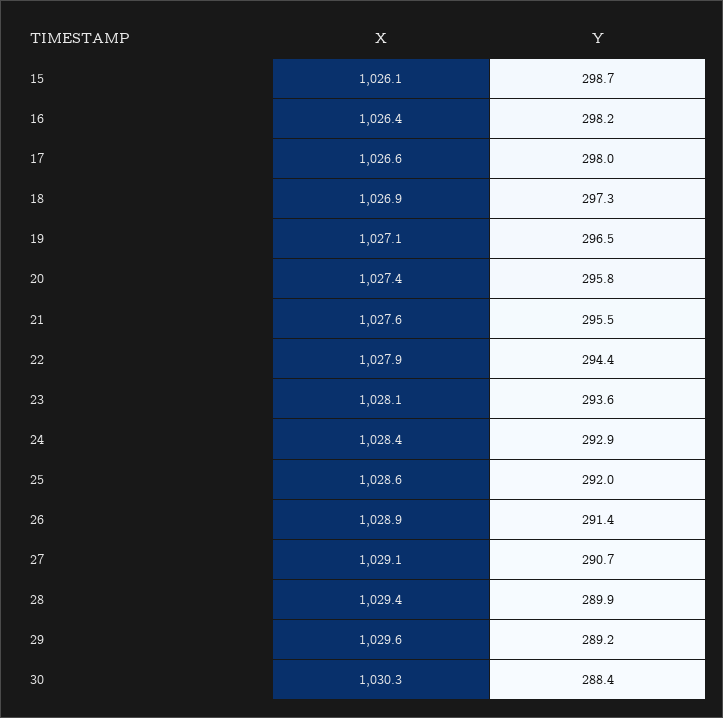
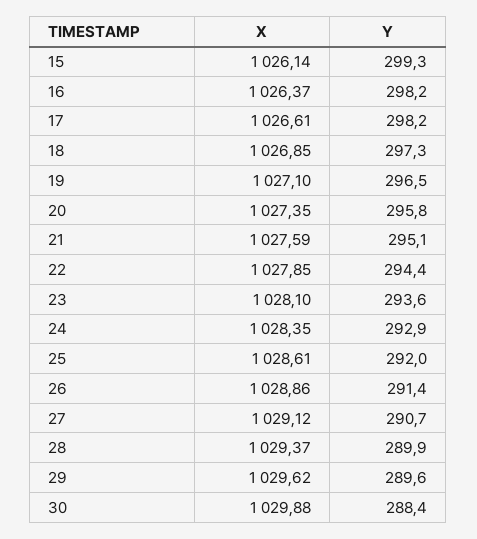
Y, 15: 298.7 -> 299.3
Y, 17: 298 -> 298.2
Y, 21: 295.5 -> 295.1
Y, 29: 289.2 -> 289.6
X, 30: 1030.3 -> 1029.88

